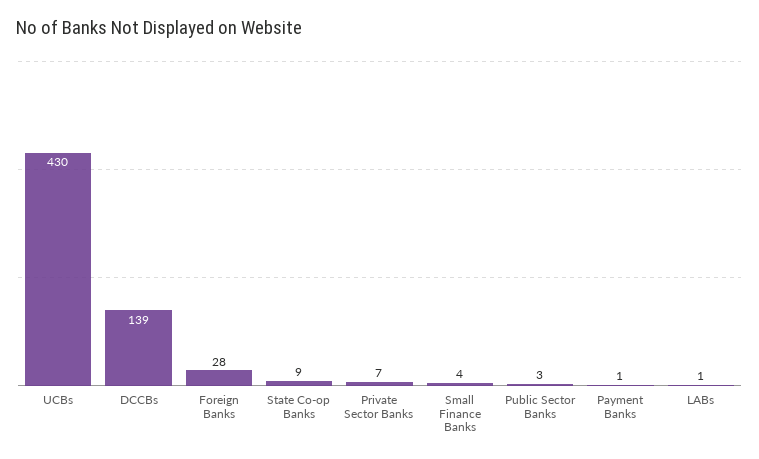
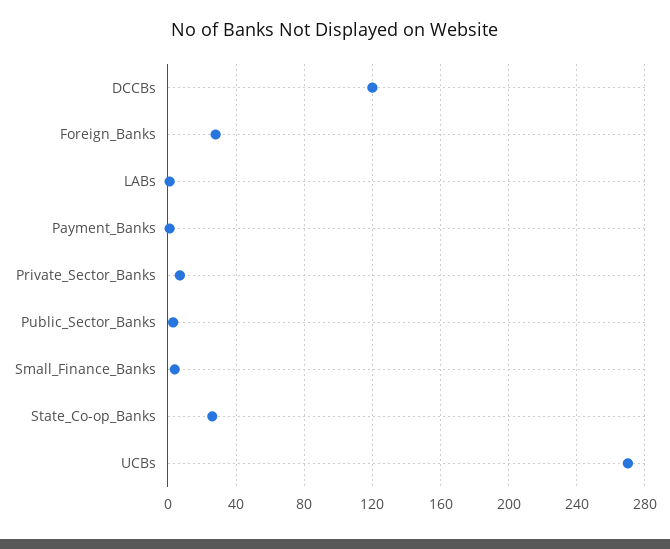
UCBs: 430 -> 270
DCCBs: 139 -> 120
State Co-op Banks: 9 -> 25

